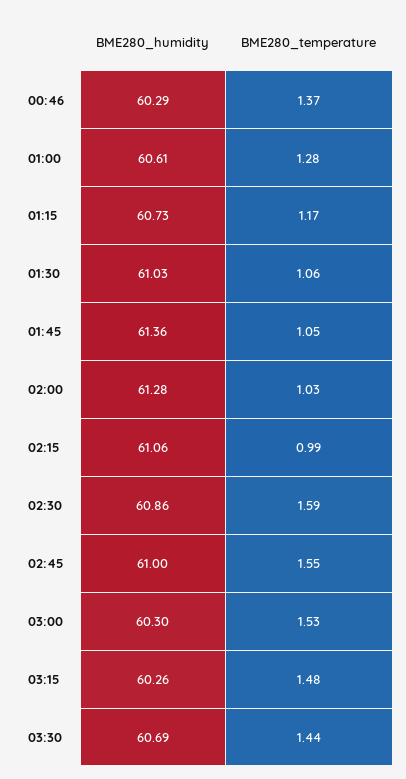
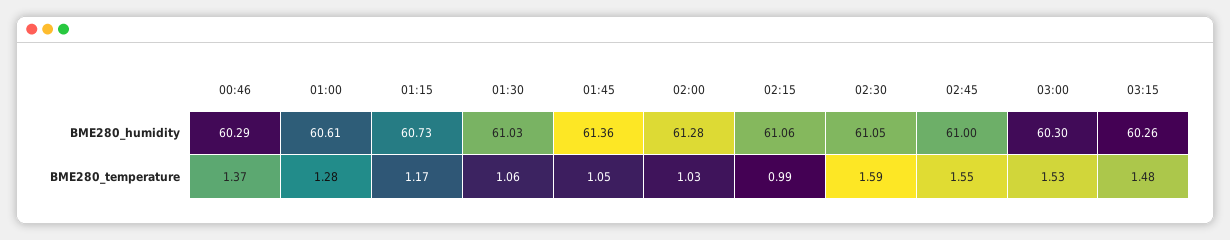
BME280_humidity, 02:30: 60.86 -> 61.05
BME280_humidity, 03:30: 60.69 -> none
BME280_temperature, 03:30: 1.44 -> none

